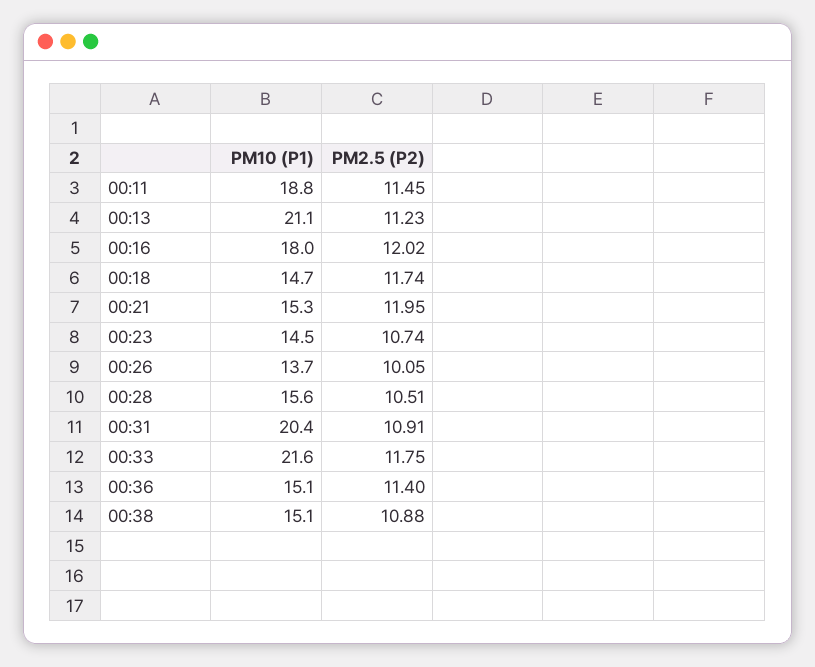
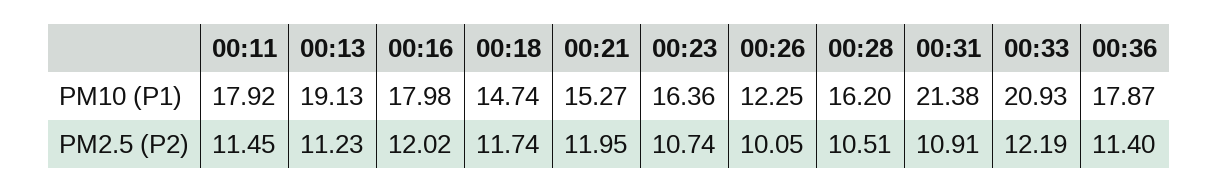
PM10 (P1), 00:11: 18.8 -> 17.92
PM10 (P1), 00:13: 21.1 -> 19.13
PM10 (P1), 00:23: 14.5 -> 16.36
PM10 (P1), 00:26: 13.7 -> 12.25
PM10 (P1), 00:28: 15.6 -> 16.2
PM10 (P1), 00:31: 20.4 -> 21.38
PM10 (P1), 00:33: 21.6 -> 20.93
PM2.5 (P2), 00:33: 11.75 -> 12.19
PM10 (P1), 00:36: 15.1 -> 17.87
PM10 (P1), 00:38: 15.1 -> none
PM2.5 (P2), 00:38: 10.88 -> none

